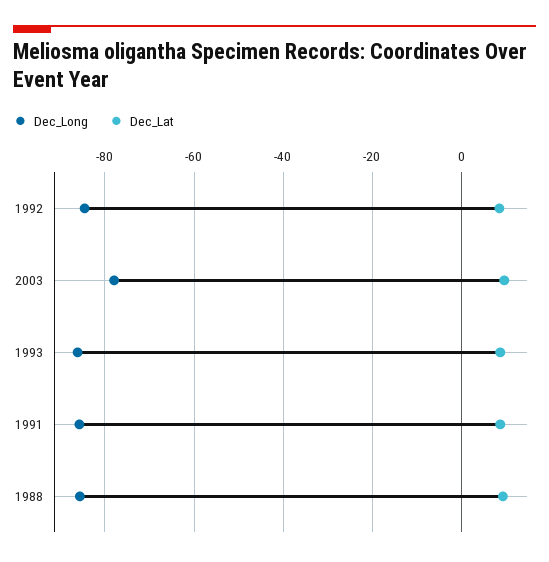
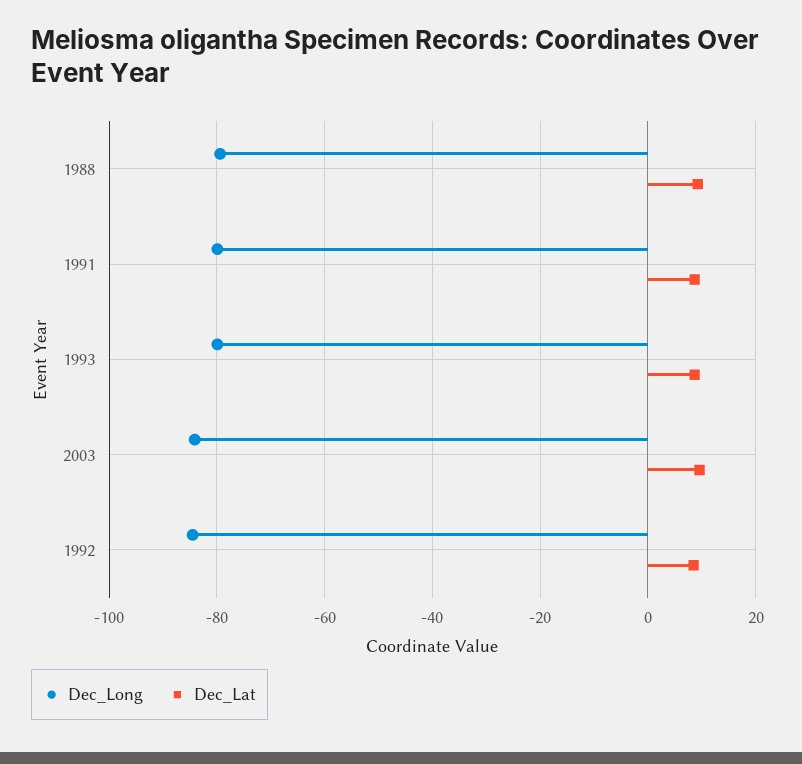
Dec_Long, 2003: -78 -> -84
Dec_Long, 1993: -86 -> -80
Dec_Long, 1991: -86 -> -80
Dec_Long, 1988: -86 -> -80

